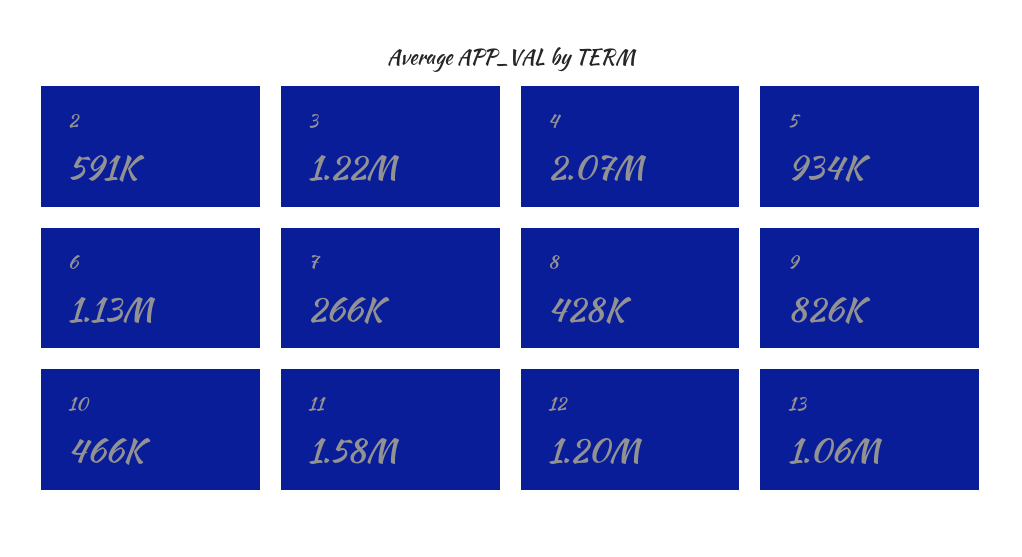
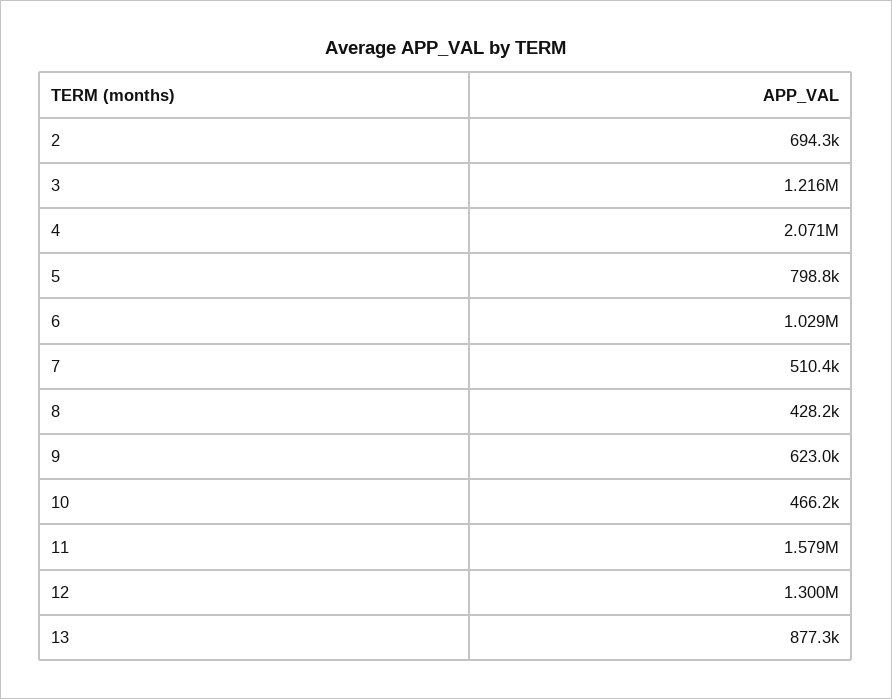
2: 591000 -> 694300
5: 934000 -> 798800
6: 1130000 -> 1029000
7: 266000 -> 510400
9: 826000 -> 623000
12: 1200000 -> 1300000
13: 1060000 -> 877300

